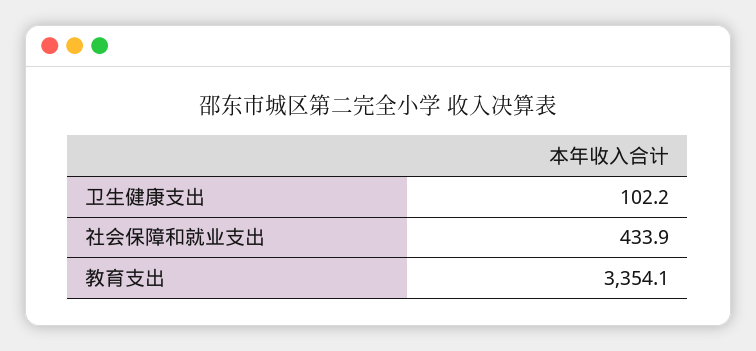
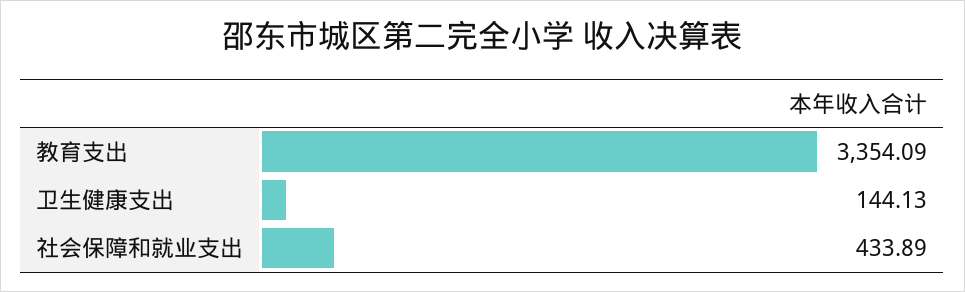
卫生健康支出: 102.2 -> 144.13

